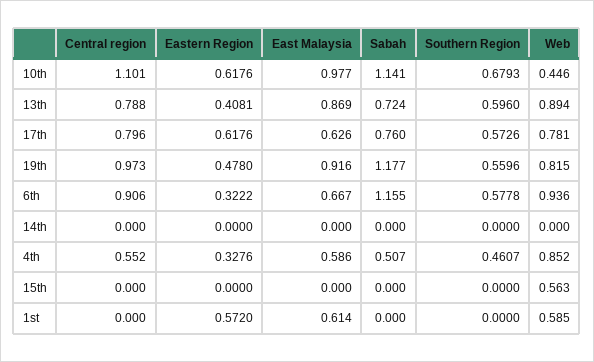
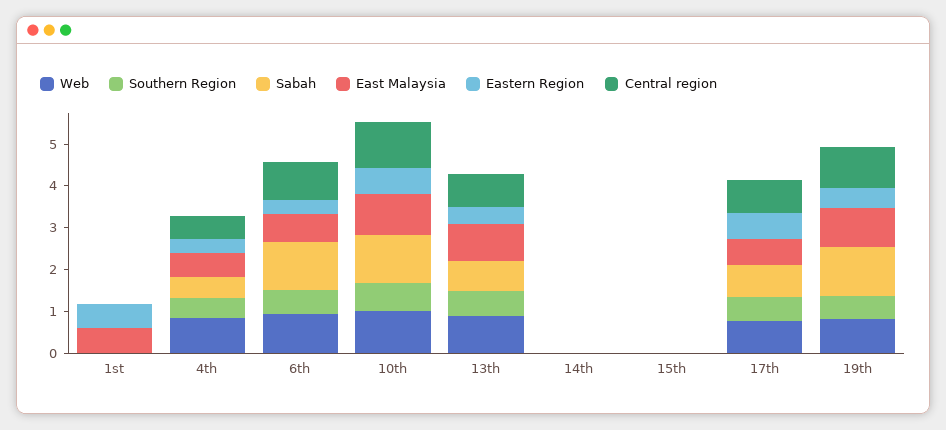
Web, 10th: 0.446 -> 1
Web, 15th: 0.563 -> 0
Web, 1st: 0.585 -> 0

